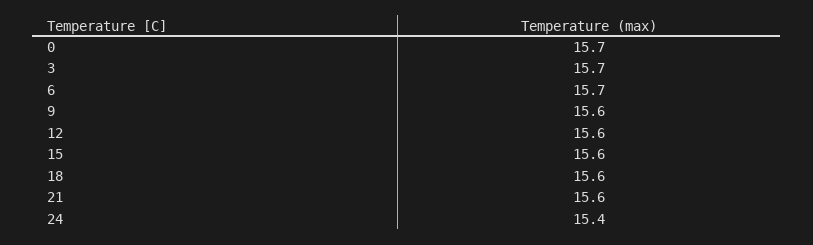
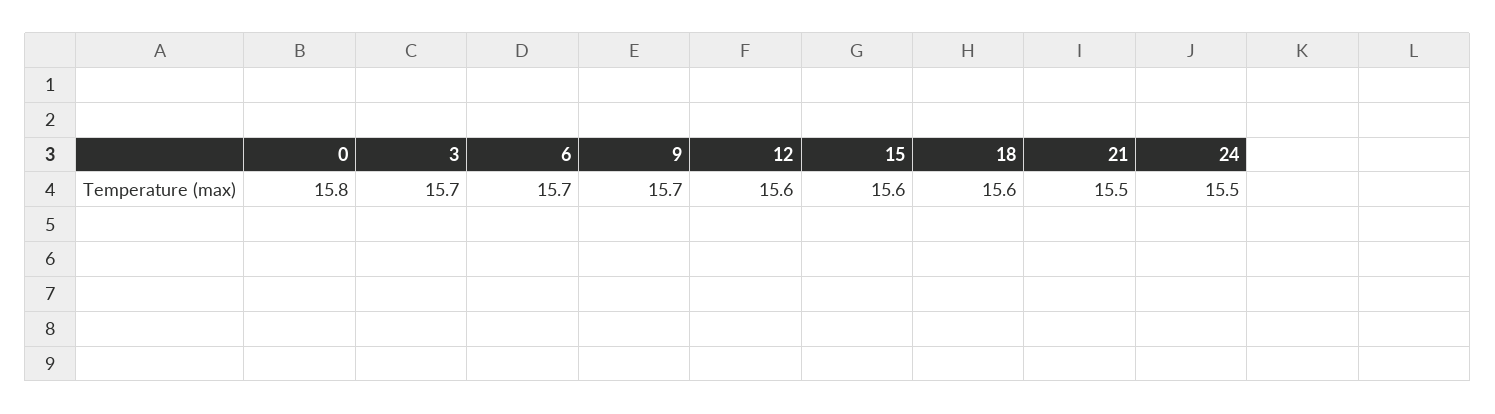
0: 15.7 -> 15.8
9: 15.6 -> 15.7
21: 15.6 -> 15.5
24: 15.4 -> 15.5

